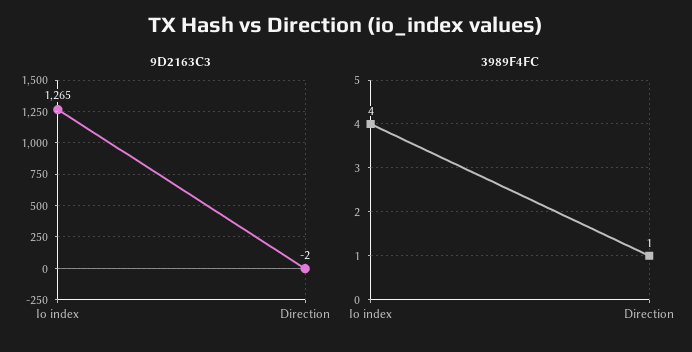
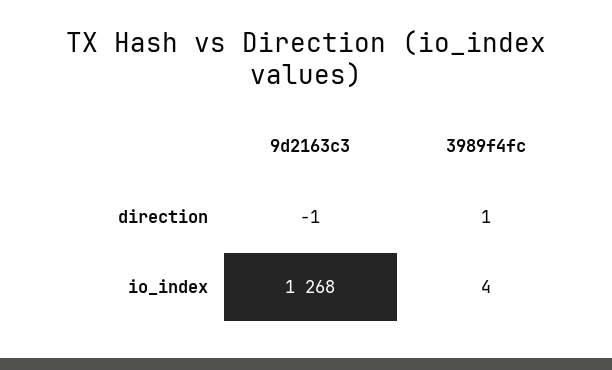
9D2163C3, Io index: 1265 -> 1268
9D2163C3, Direction: -2 -> -1

